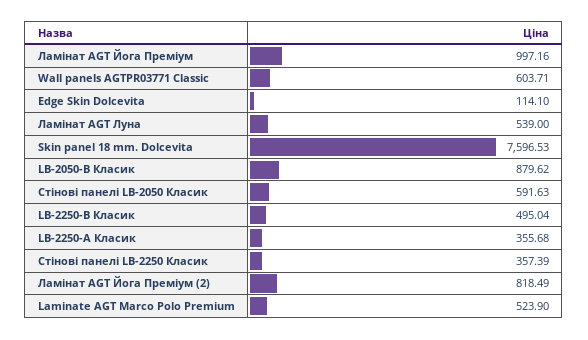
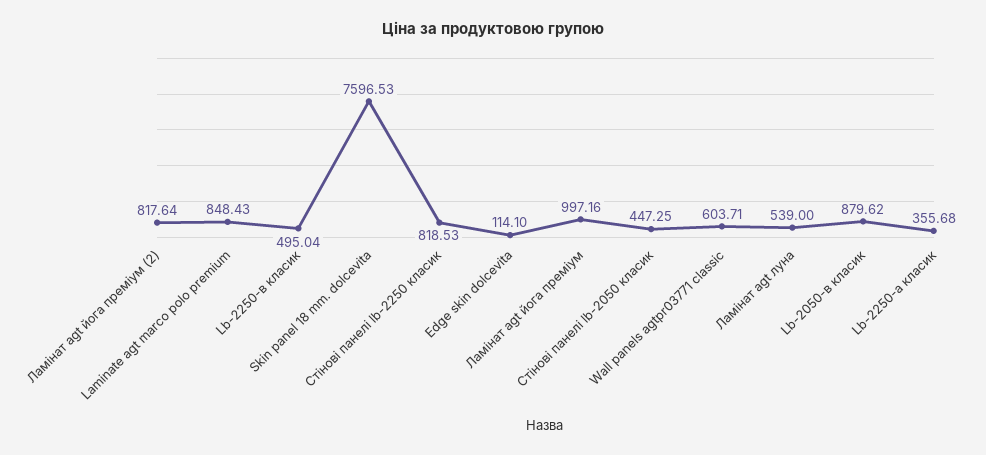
Стінові панелі LB-2050 Класик: 591.63 -> 447.25
Стінові панелі LB-2250 Класик: 357.39 -> 818.53
Ламінат AGT Йога Преміум (2): 818.49 -> 817.64
Laminate AGT Marco Polo Premium: 523.9 -> 848.43

